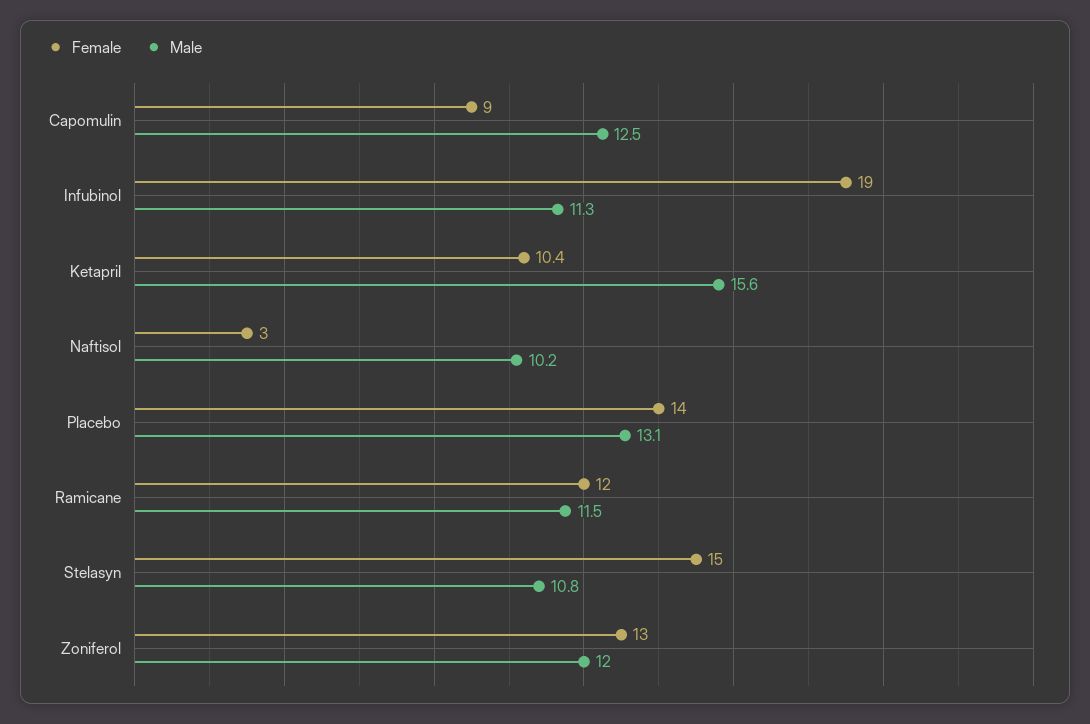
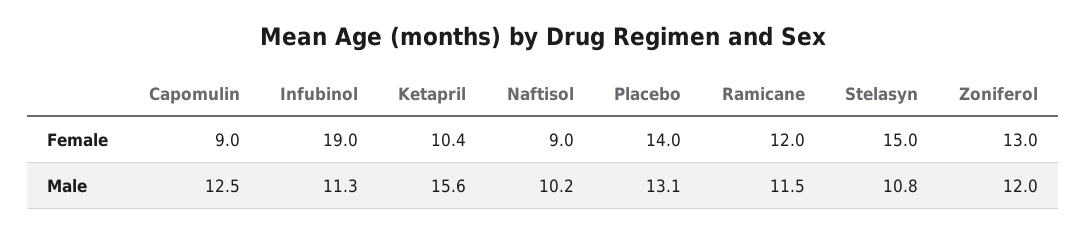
Female, Naftisol: 3 -> 9

